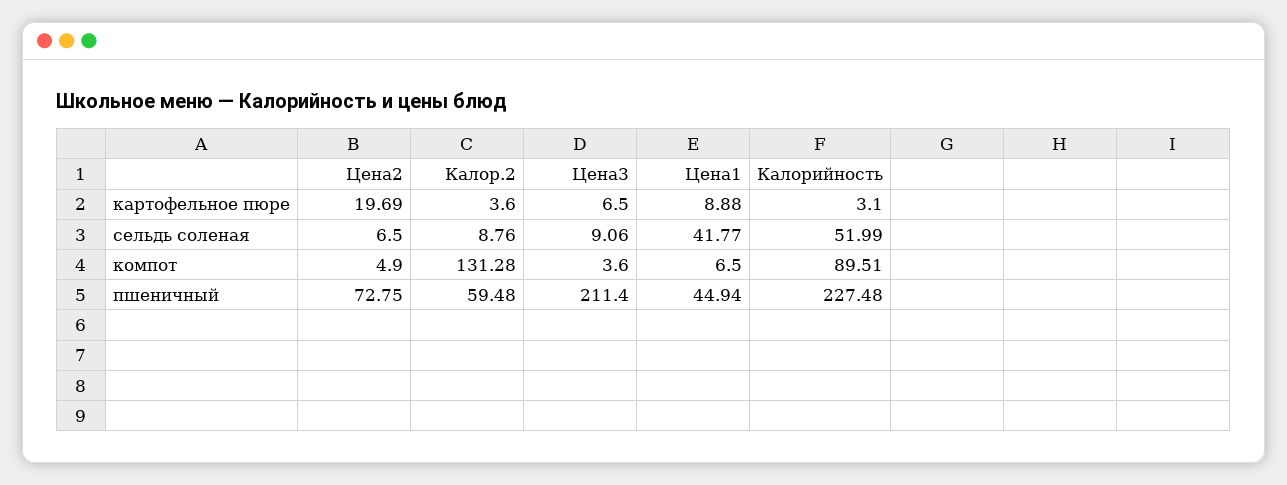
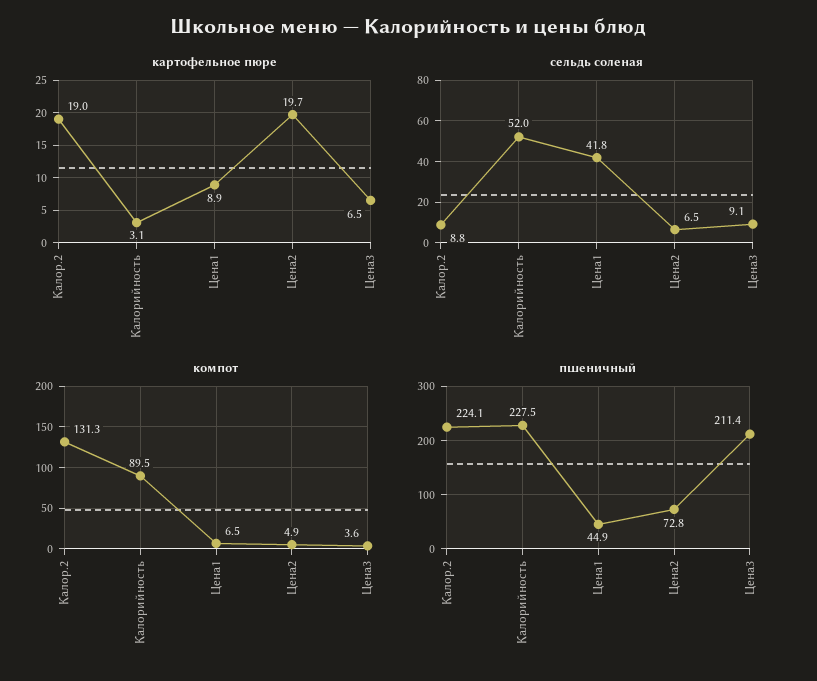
картофельное пюре, Калор.2: 3.6 -> 19
пшеничный, Калор.2: 59.48 -> 224.1

